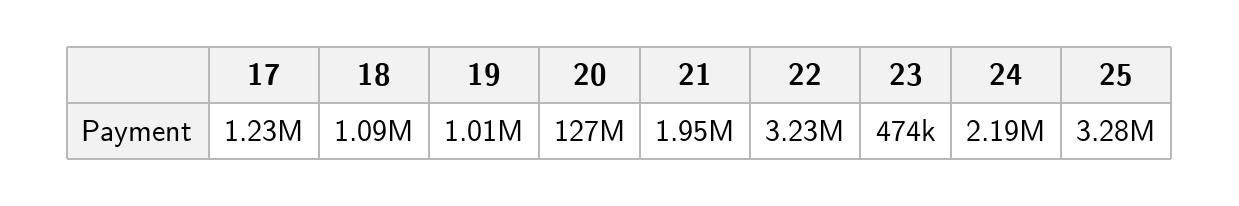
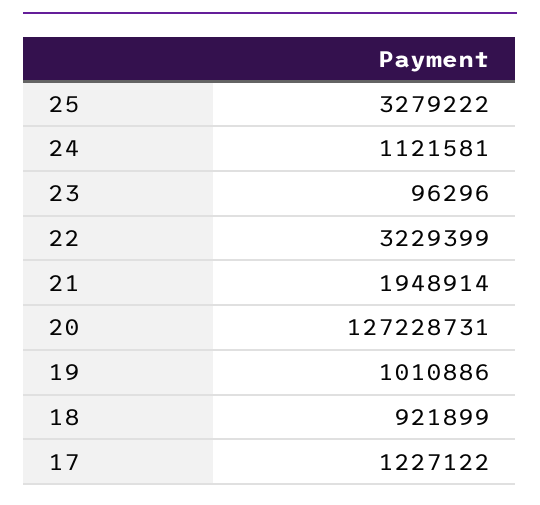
18: 1090000 -> 921899
23: 474000 -> 96296
24: 2190000 -> 1121581

